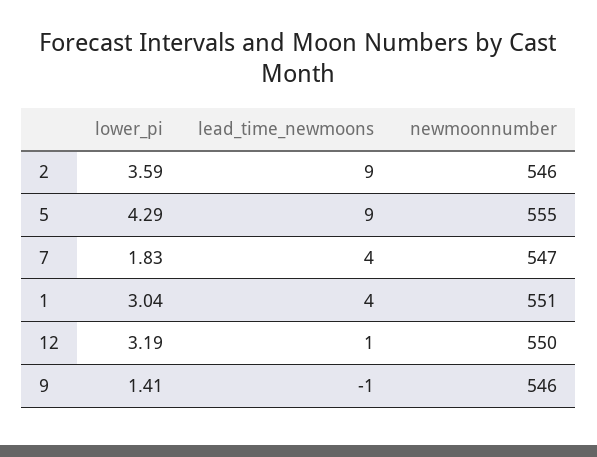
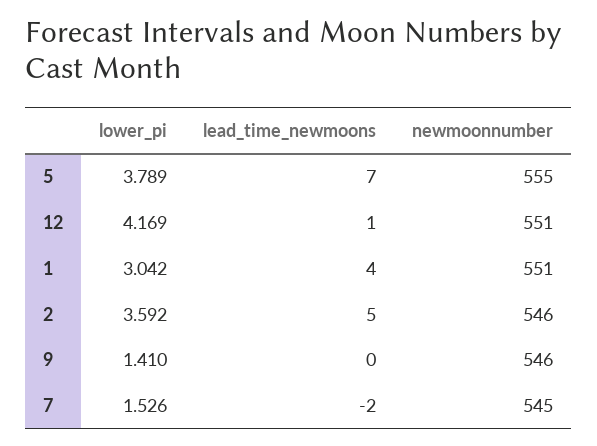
lead_time_newmoons, 2: 9 -> 5
lower_pi, 5: 4.29 -> 3.789
lead_time_newmoons, 5: 9 -> 7
lower_pi, 7: 1.83 -> 1.526
lead_time_newmoons, 7: 4 -> -2
newmoonnumber, 7: 547 -> 545
lower_pi, 12: 3.19 -> 4.169
newmoonnumber, 12: 550 -> 551
lead_time_newmoons, 9: -1 -> 0

